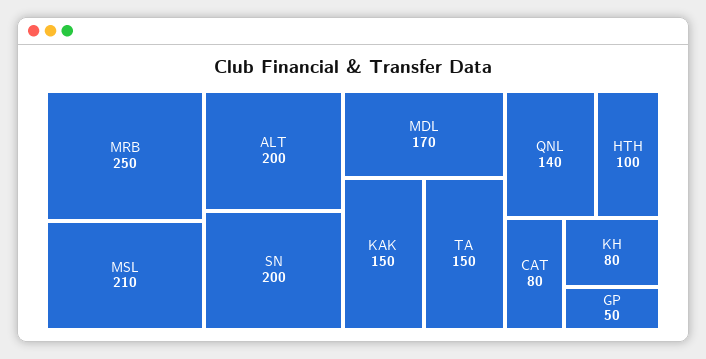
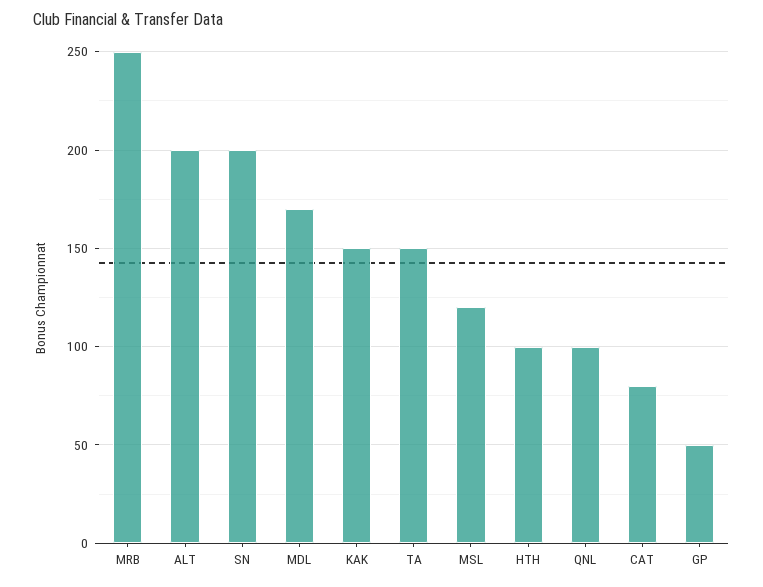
MSL: 210 -> 120
QNL: 140 -> 100
KH: 80 -> none

